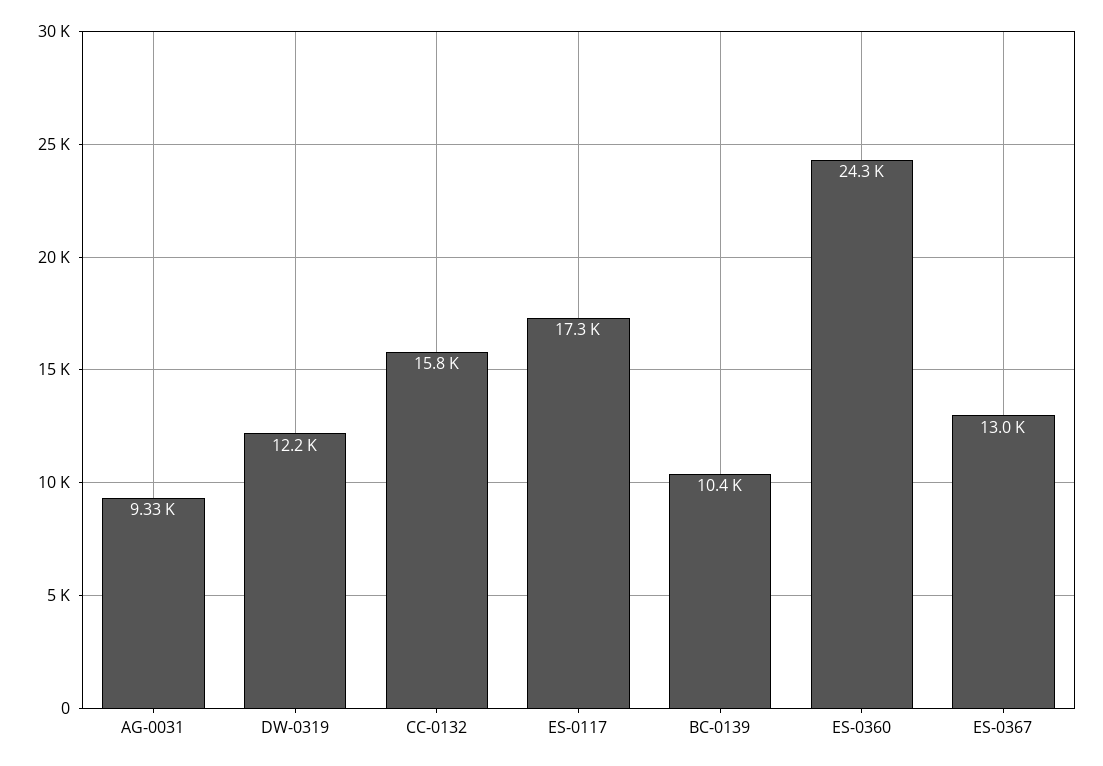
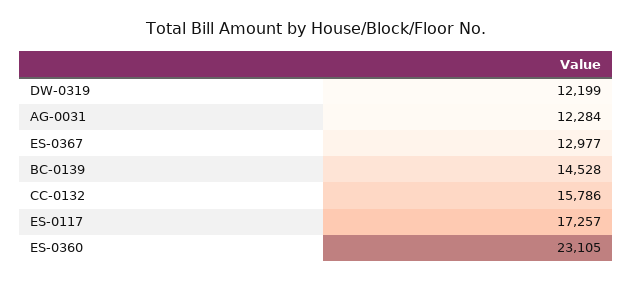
AG-0031: 9330 -> 12284
BC-0139: 10400 -> 14528
ES-0360: 24300 -> 23105

